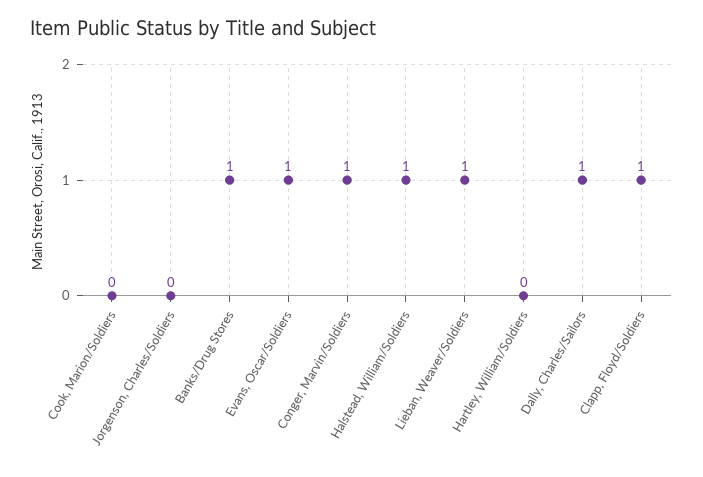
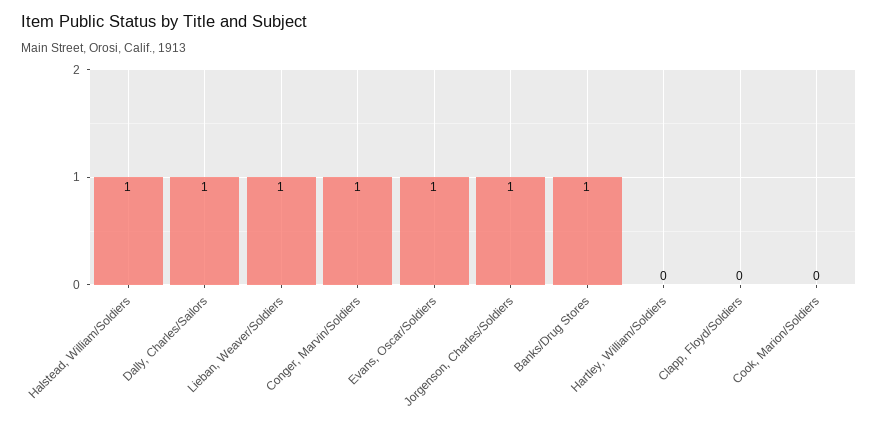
Jorgenson, Charles/Soldiers: 0 -> 1
Clapp, Floyd/Soldiers: 1 -> 0

